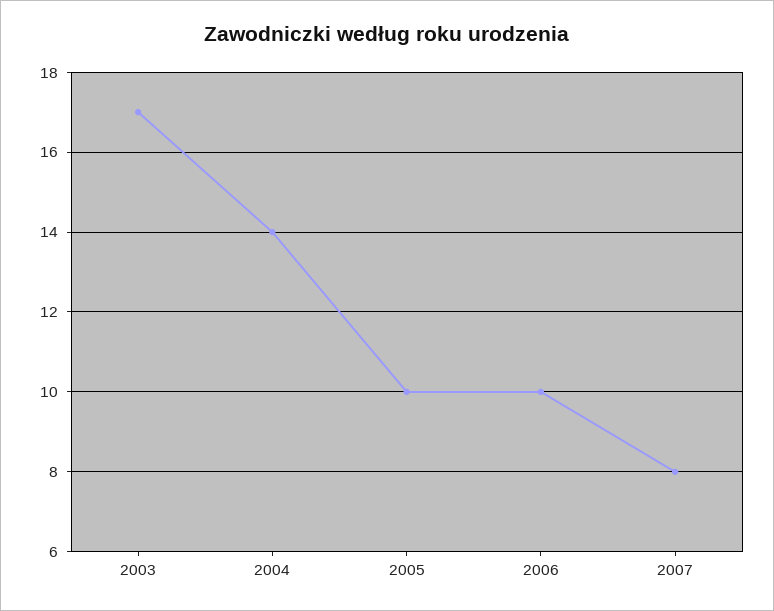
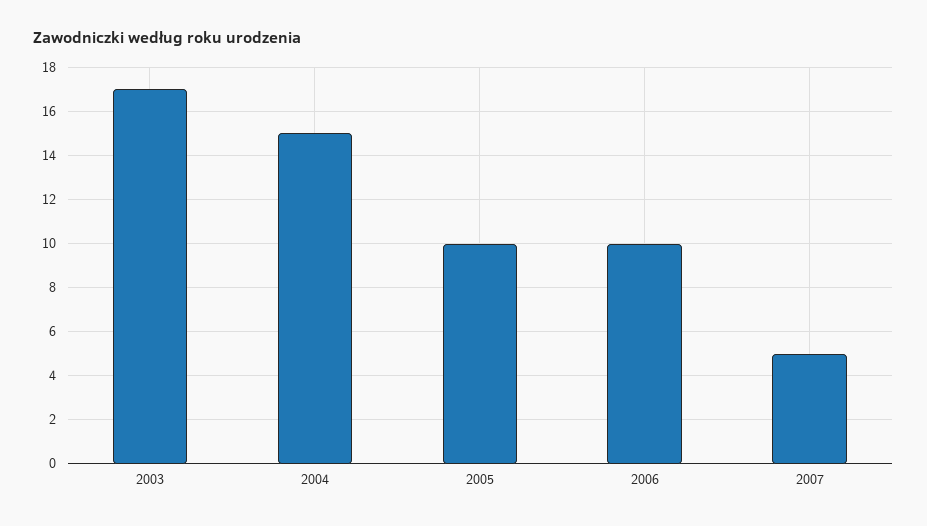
2004: 14 -> 15
2007: 8 -> 5

